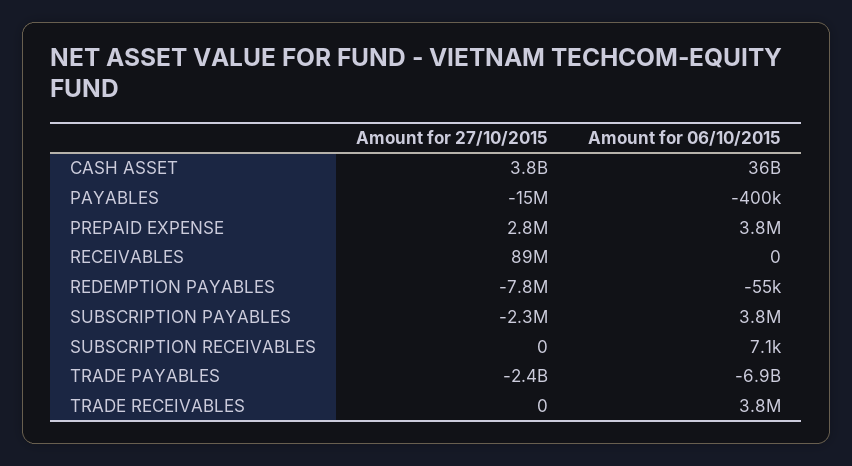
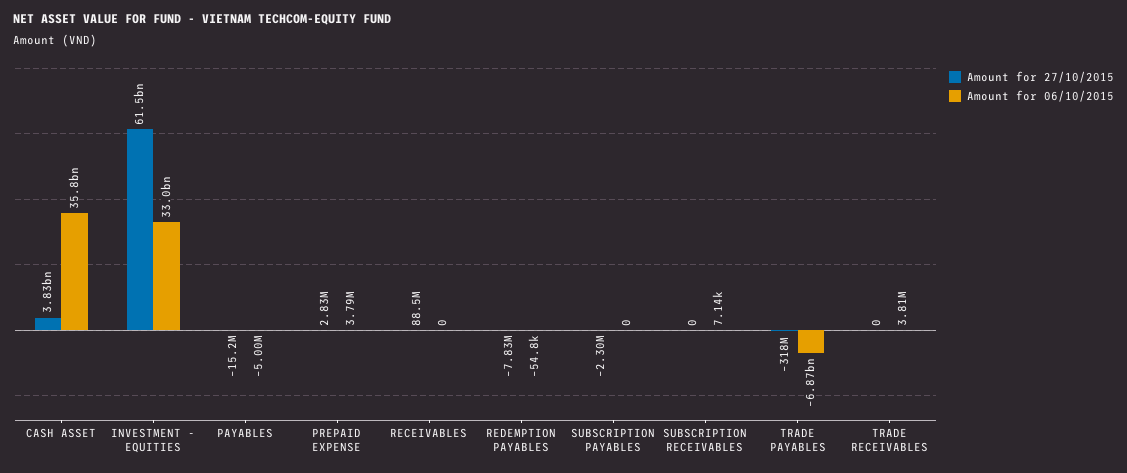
Amount for 06/10/2015, PAYABLES: -400000 -> -5000000
Amount for 06/10/2015, SUBSCRIPTION PAYABLES: 3800000 -> 0
Amount for 27/10/2015, TRADE PAYABLES: -2400000000 -> -318000000
Amount for 27/10/2015, INVESTMENT - EQUITIES: none -> 61500000000
Amount for 06/10/2015, INVESTMENT - EQUITIES: none -> 33000000000

